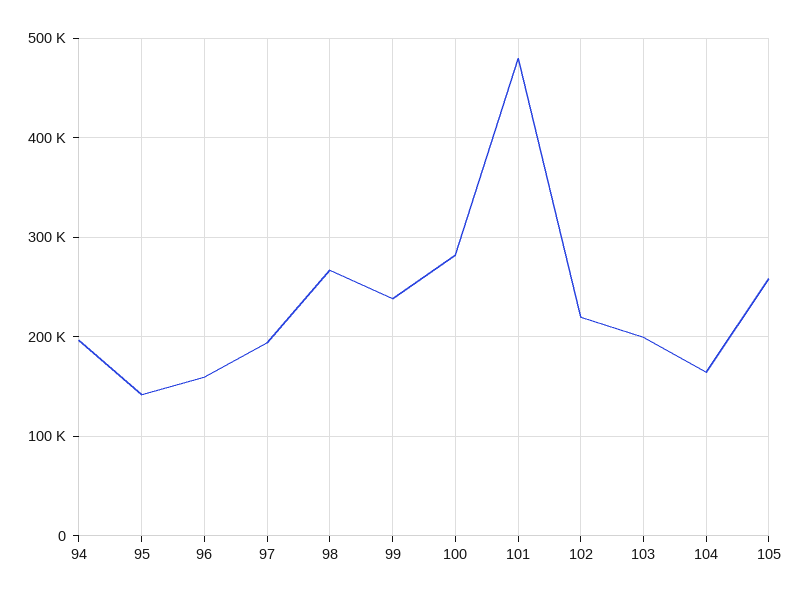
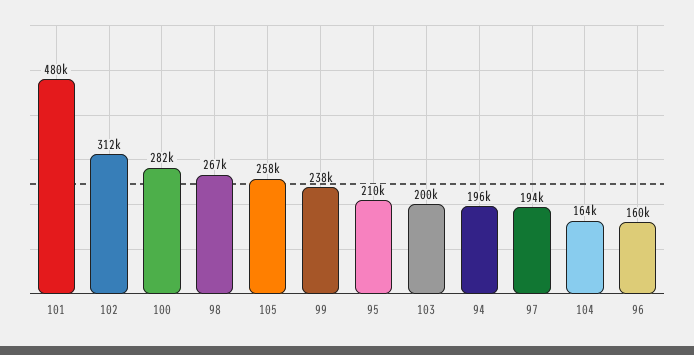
95: 140000 -> 210000
102: 220000 -> 312000

